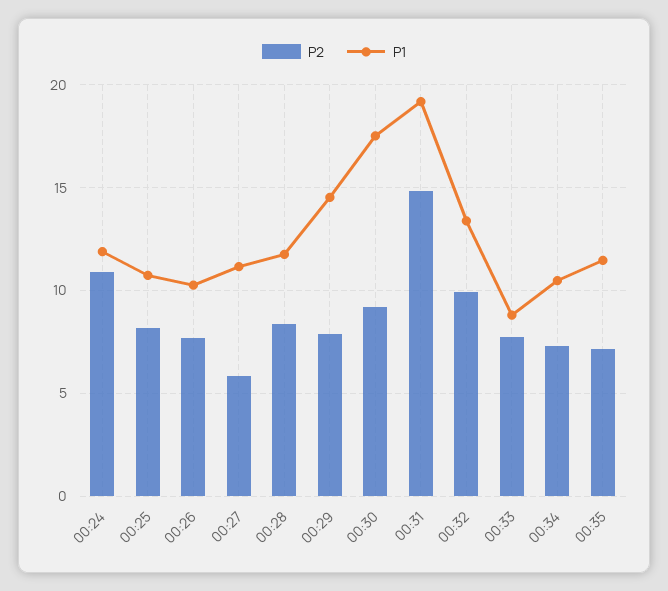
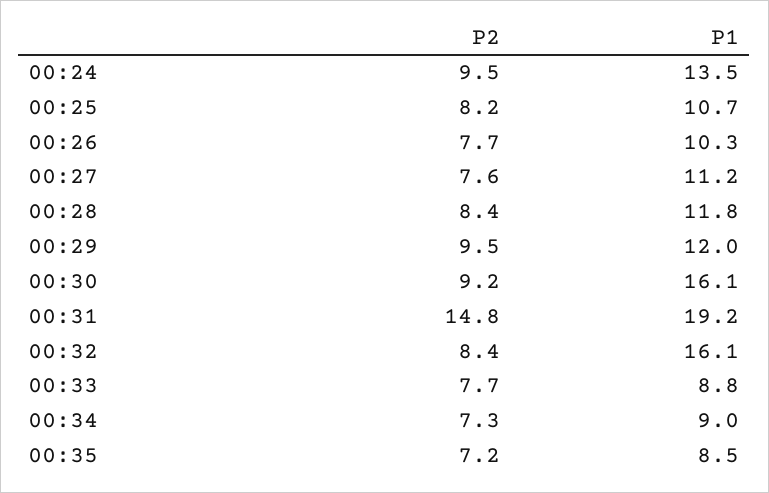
P2, 00:24: 11 -> 9.5
P1, 00:24: 12 -> 13.5
P2, 00:27: 6 -> 7.6
P2, 00:29: 8 -> 9.5
P1, 00:29: 14.5 -> 12
P1, 00:30: 17.5 -> 16.1
P2, 00:32: 10 -> 8.4
P1, 00:32: 13.5 -> 16.1
P1, 00:34: 10.5 -> 9
P1, 00:35: 11.5 -> 8.5

